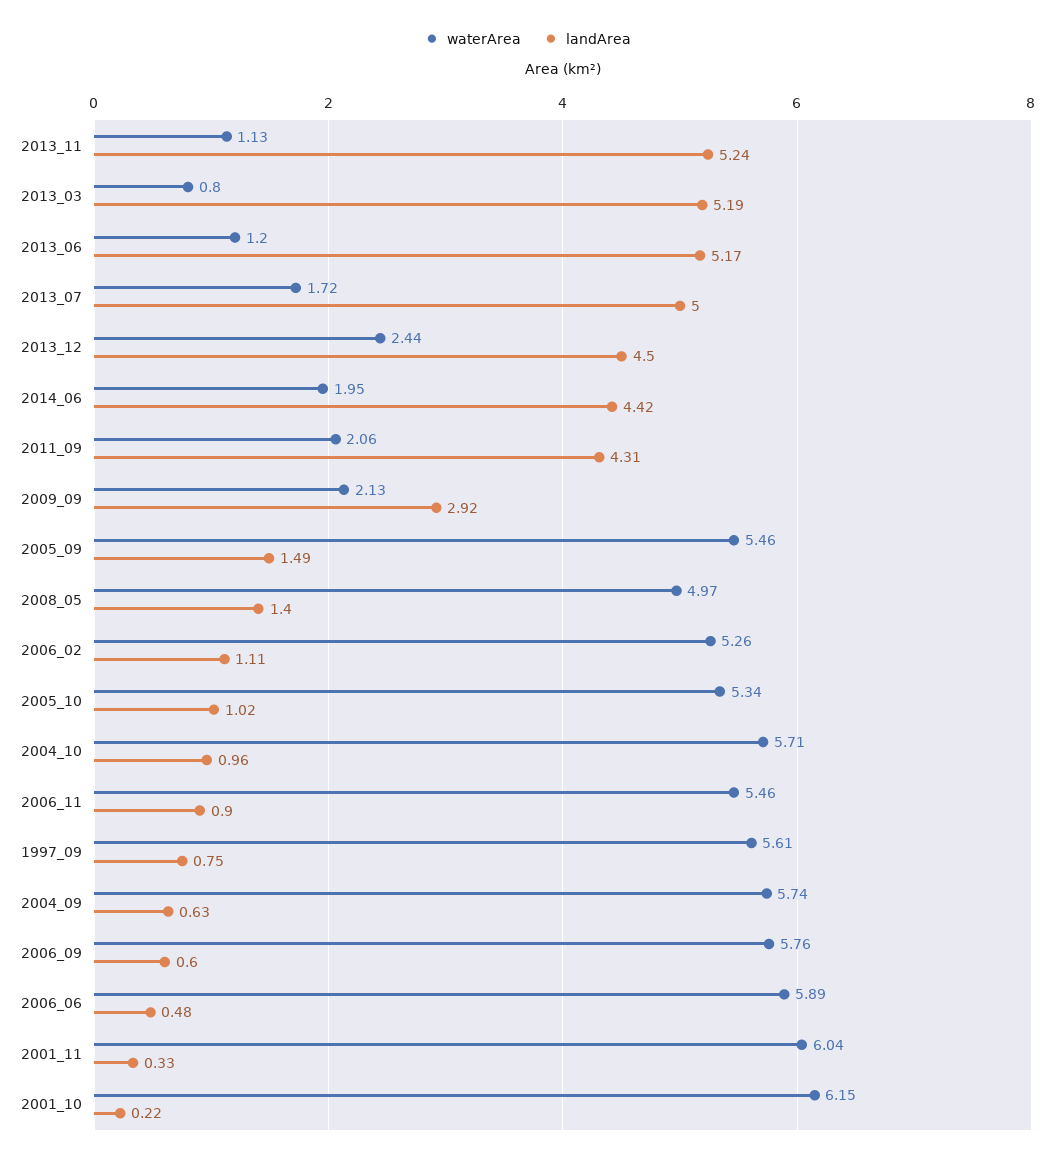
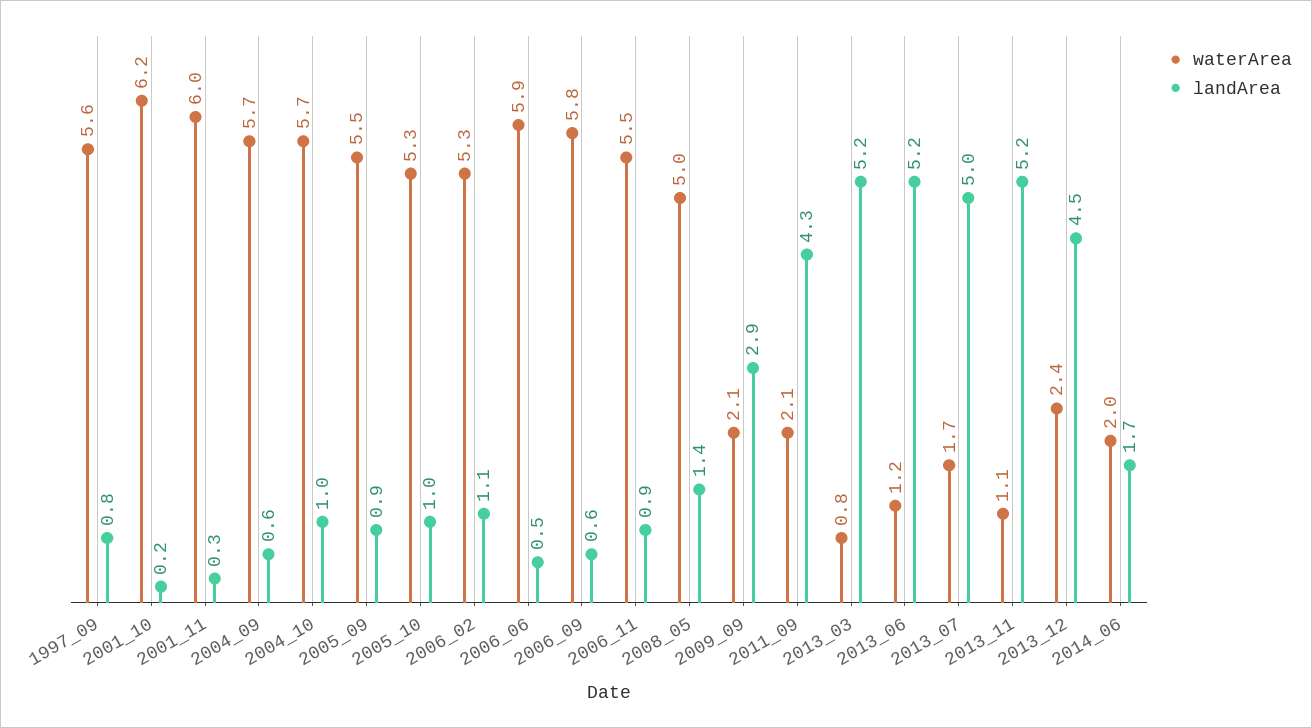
landArea, 2014_06: 4.42 -> 1.7
landArea, 2005_09: 1.49 -> 0.9

